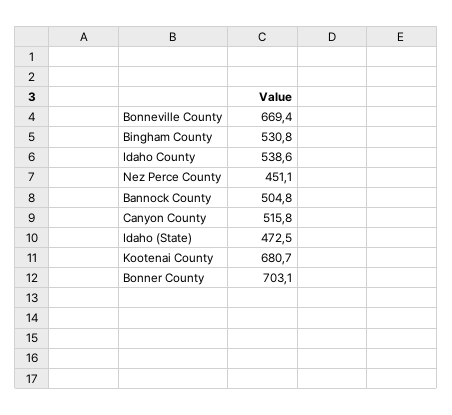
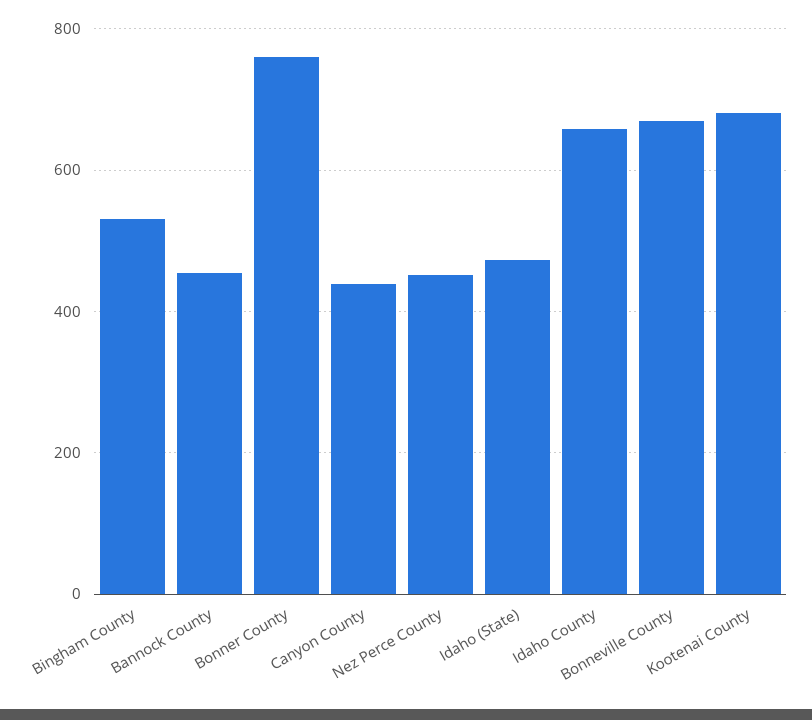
Idaho County: 538.6 -> 660
Bannock County: 504.8 -> 460
Canyon County: 515.8 -> 440
Bonner County: 703.1 -> 760

